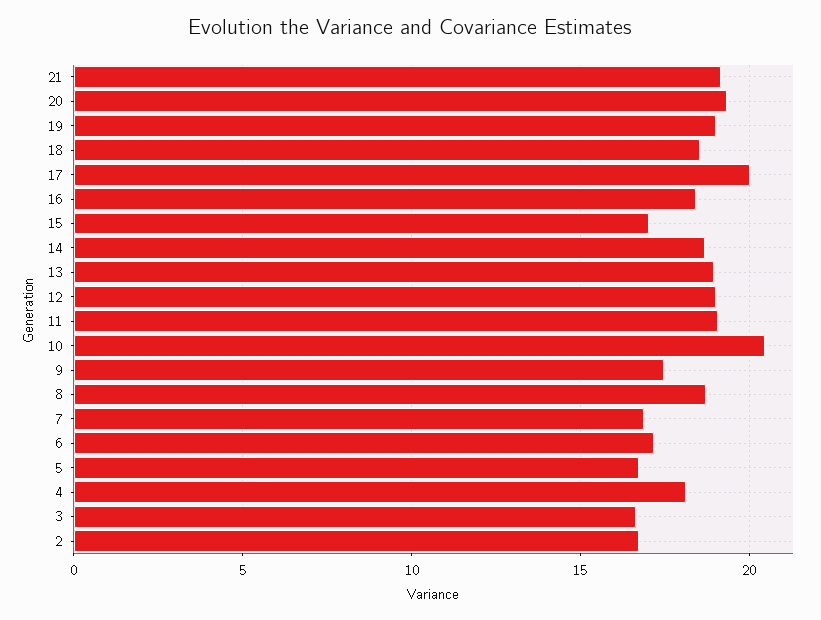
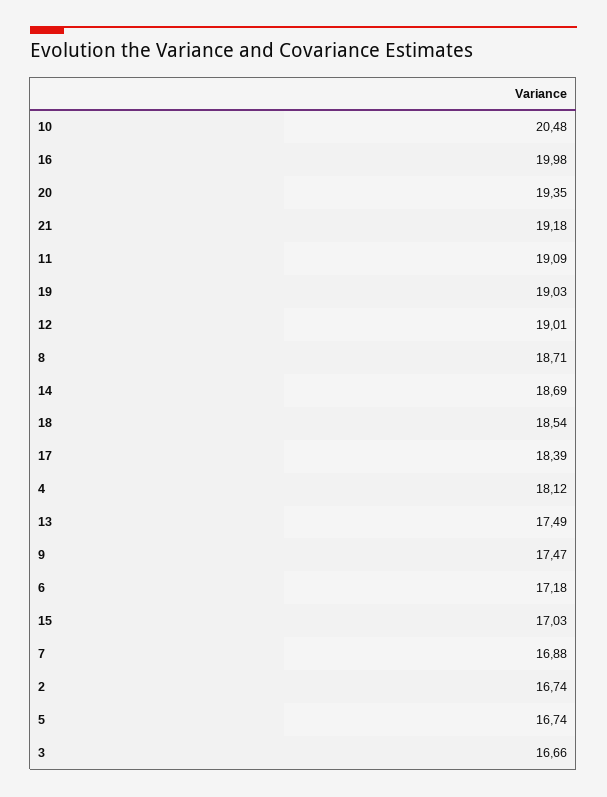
17: 20 -> 18.39
16: 18.5 -> 19.98
13: 19 -> 17.49

